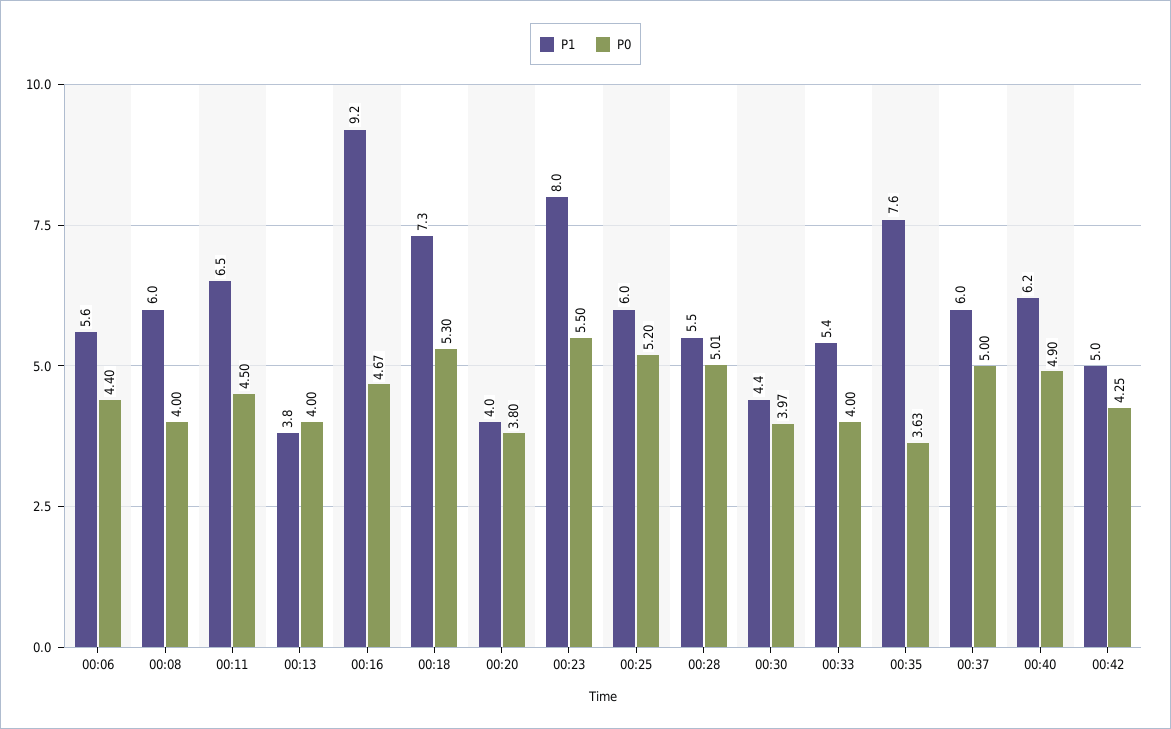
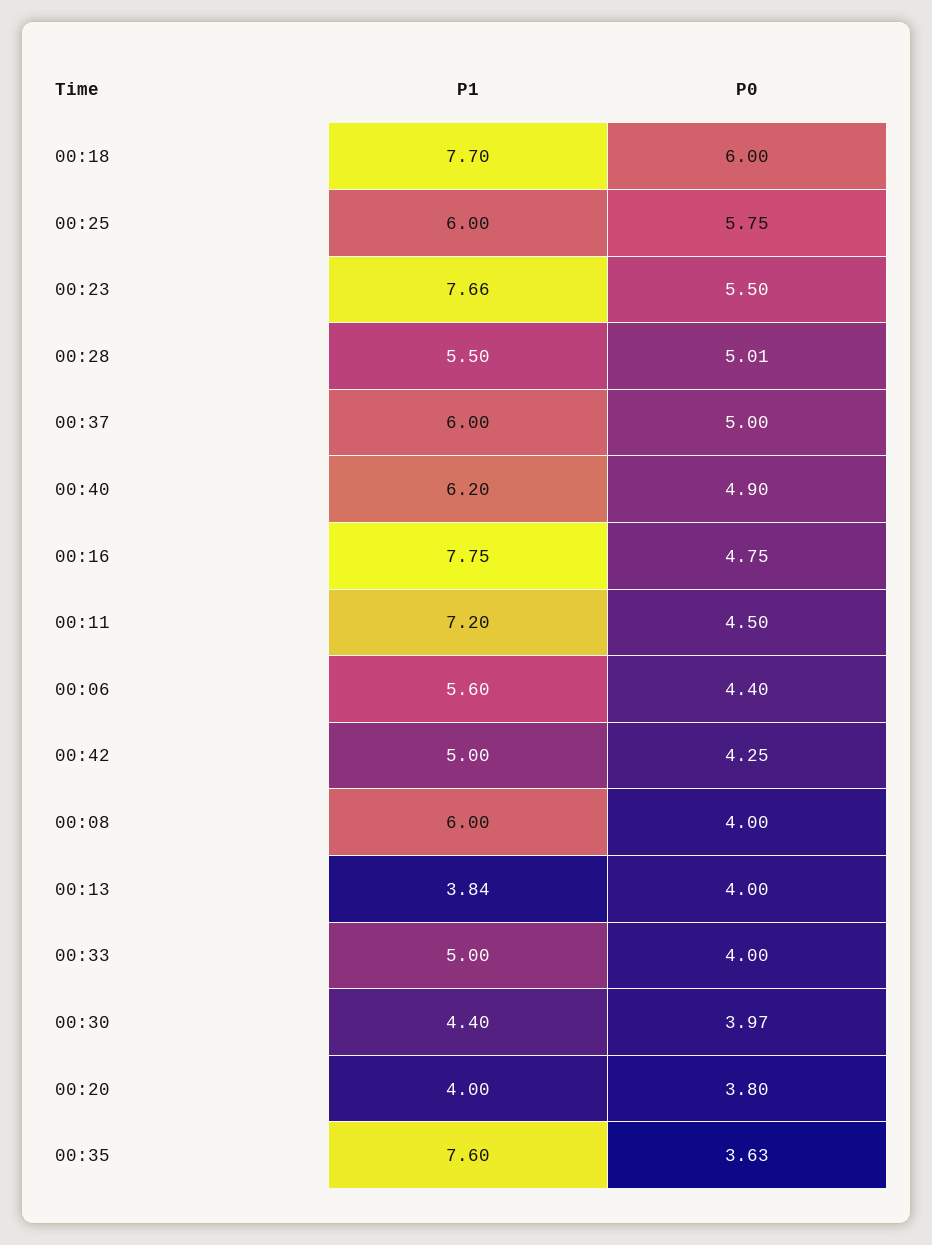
P1, 00:11: 6.5 -> 7.2
P1, 00:16: 9.2 -> 7.75
P0, 00:16: 4.67 -> 4.75
P1, 00:18: 7.3 -> 7.7
P0, 00:18: 5.3 -> 6
P1, 00:23: 8 -> 7.66
P0, 00:25: 5.2 -> 5.75
P1, 00:33: 5.4 -> 5

